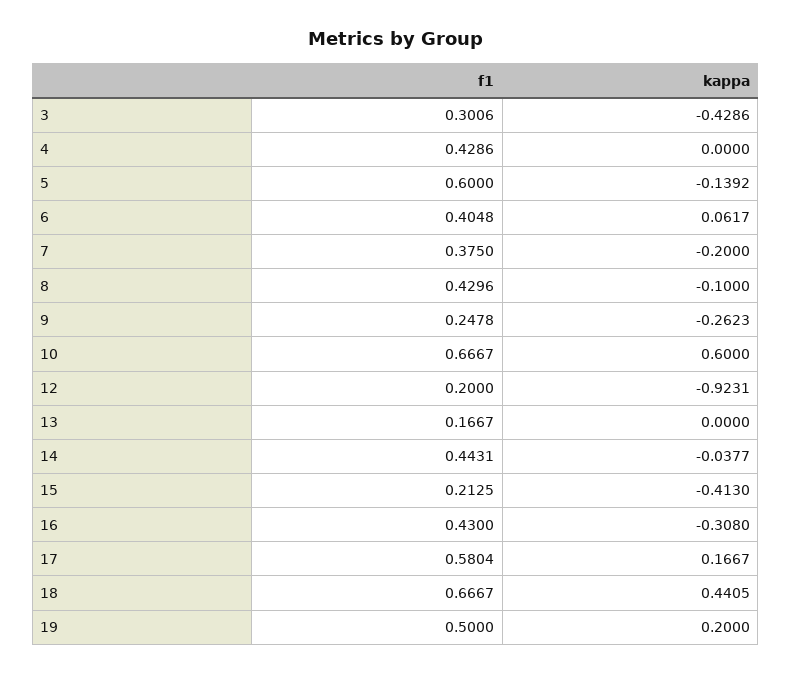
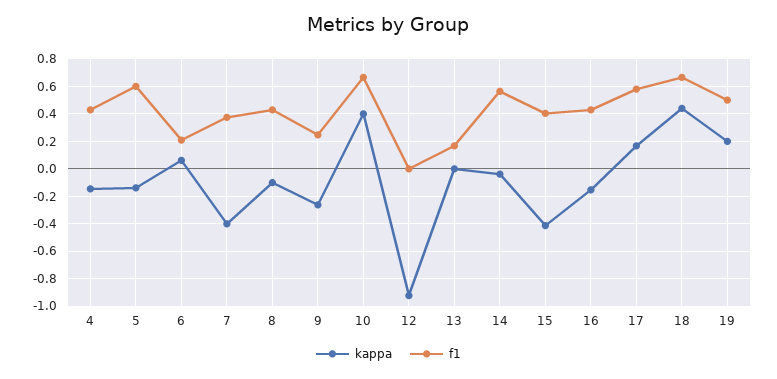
f1, 3: 0.3006 -> none
kappa, 3: -0.4286 -> none
kappa, 4: 0 -> -0.15
f1, 6: 0.4048 -> 0.2
kappa, 7: -0.2 -> -0.4
kappa, 10: 0.6 -> 0.4
f1, 12: 0.2 -> 0
f1, 14: 0.4431 -> 0.55
f1, 15: 0.2125 -> 0.4
kappa, 16: -0.308 -> -0.15

